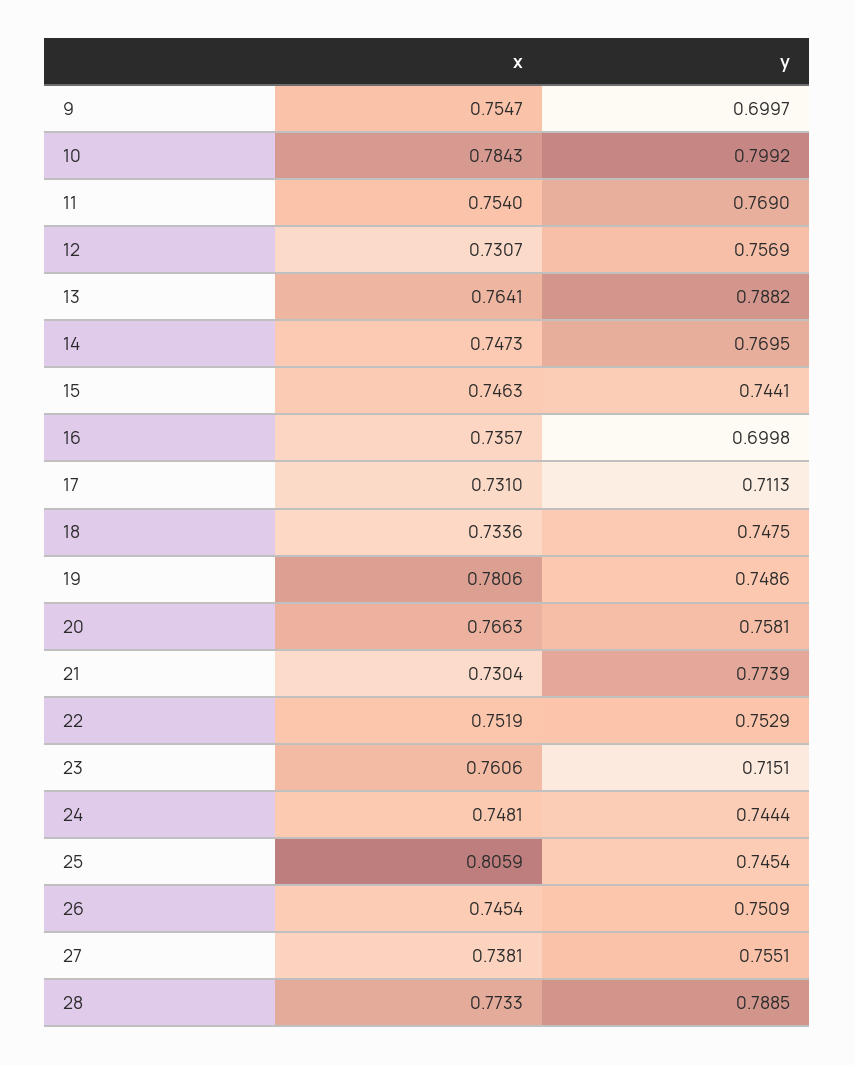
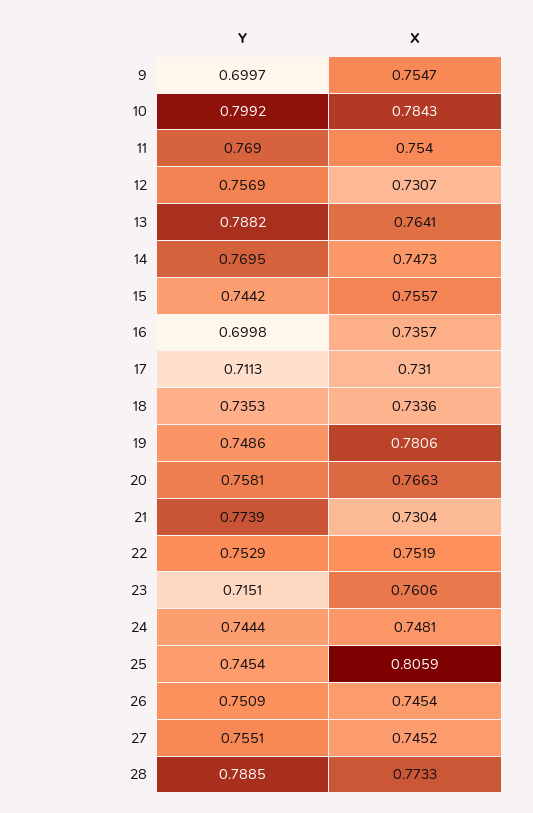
x, 15: 0.7463 -> 0.7557
y, 15: 0.7441 -> 0.7442
y, 18: 0.7475 -> 0.7353
x, 27: 0.7381 -> 0.7452

